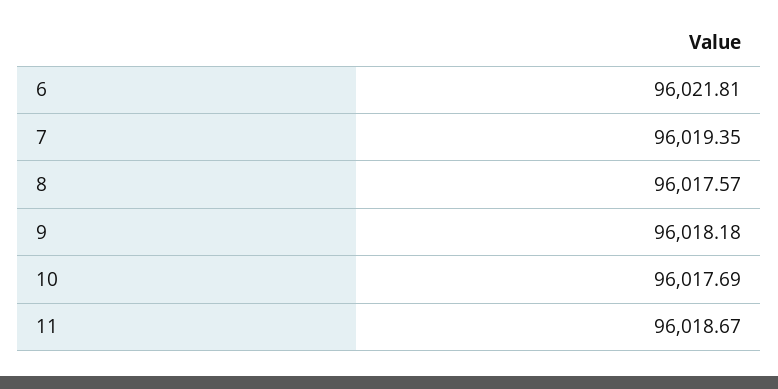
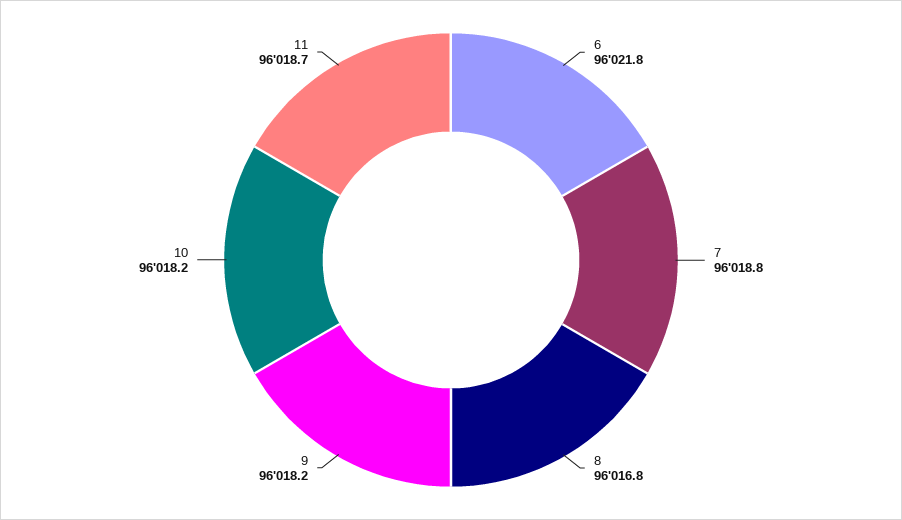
7: 96019.35 -> 96018.8
8: 96017.57 -> 96016.8
10: 96017.69 -> 96018.2

